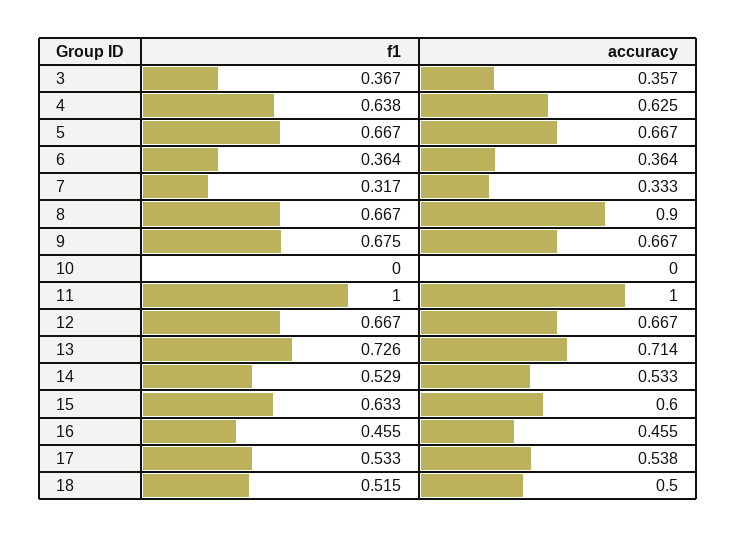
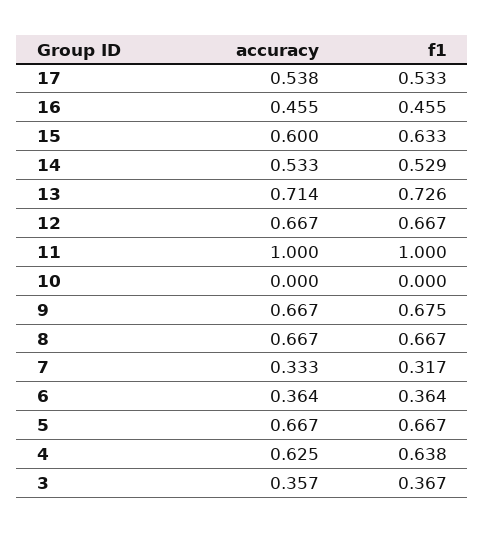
accuracy, 8: 0.9 -> 0.667
f1, 18: 0.515 -> none
accuracy, 18: 0.5 -> none

